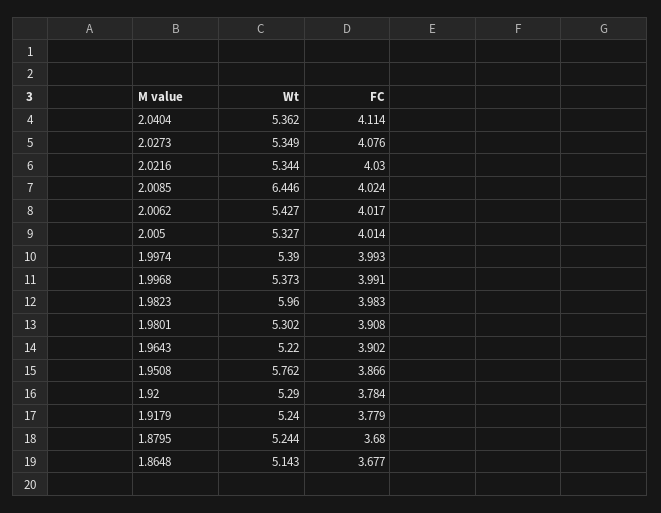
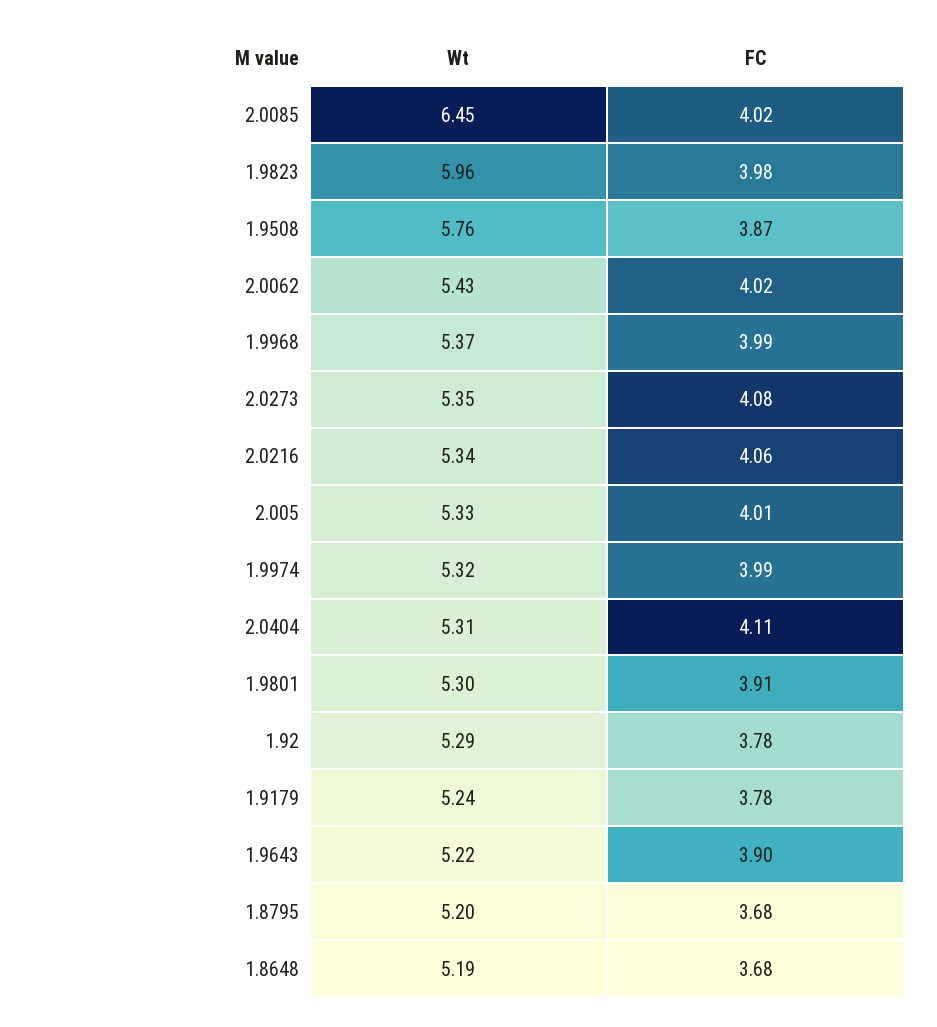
Wt, 2.0404: 5.362 -> 5.31
FC, 2.0216: 4.03 -> 4.06
Wt, 1.9974: 5.39 -> 5.32
Wt, 1.8795: 5.244 -> 5.2
Wt, 1.8648: 5.143 -> 5.19

